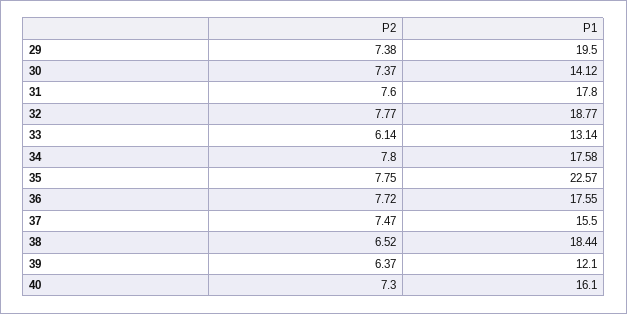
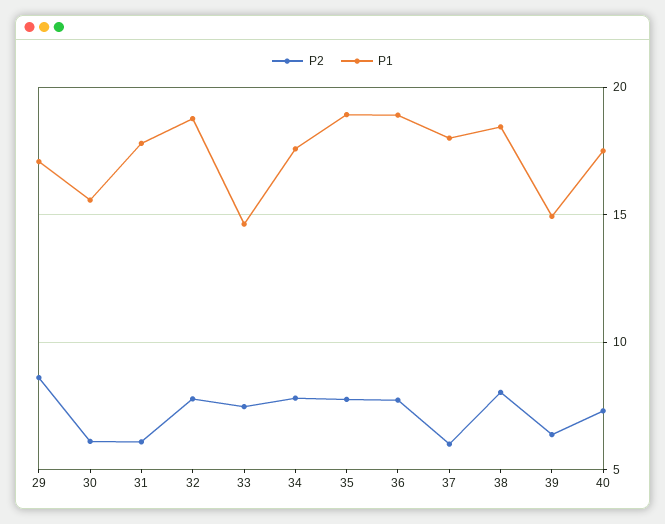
P2, 29: 7.38 -> 8.5
P1, 29: 19.5 -> 17
P2, 30: 7.37 -> 6
P1, 30: 14.12 -> 15.5
P2, 31: 7.6 -> 6
P2, 33: 6.14 -> 7.5
P1, 33: 13.14 -> 14.5
P1, 35: 22.57 -> 19
P1, 36: 17.55 -> 19
P2, 37: 7.47 -> 6
P1, 37: 15.5 -> 18
P2, 38: 6.52 -> 8
P1, 39: 12.1 -> 15
P1, 40: 16.1 -> 17.5

